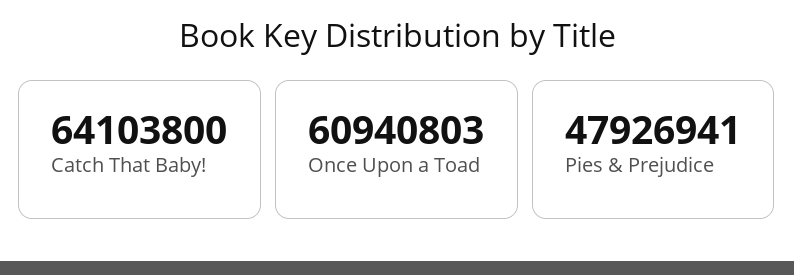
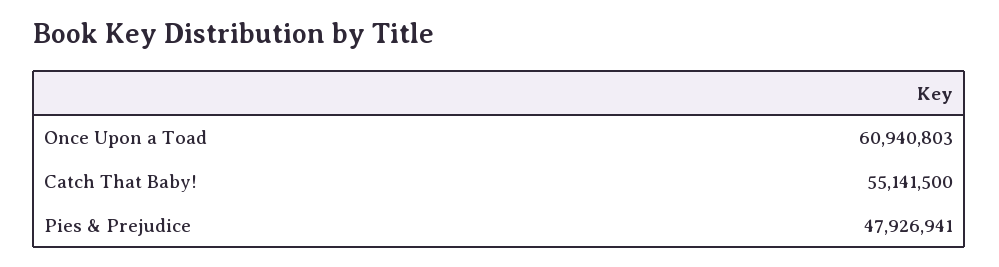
Catch That Baby!: 64103800 -> 55141500

